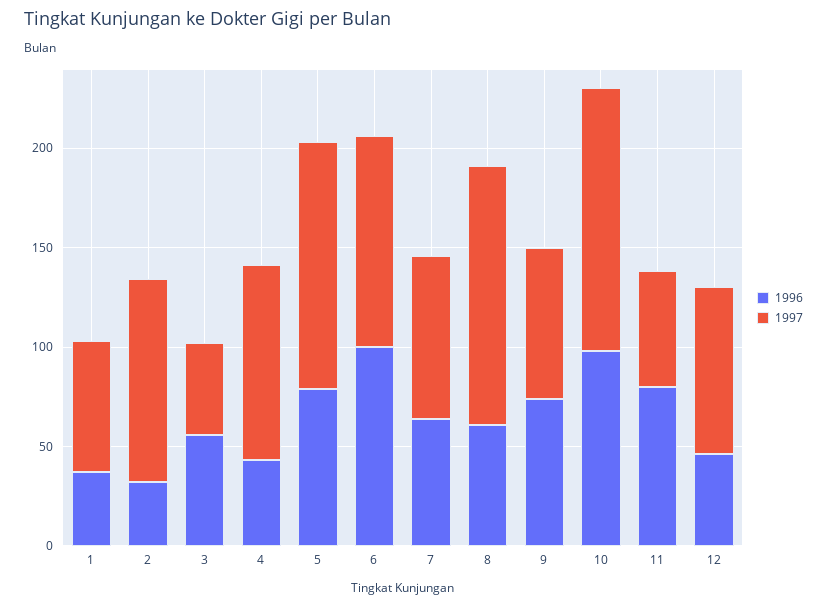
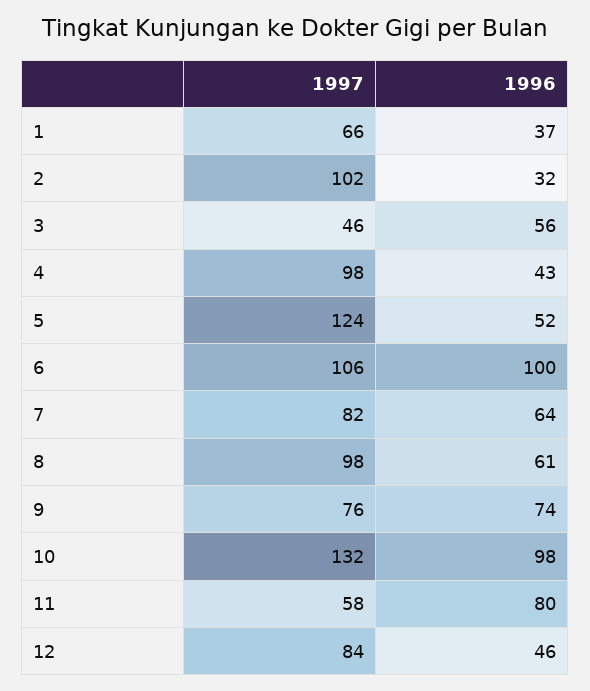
1996, 5: 80 -> 52
1997, 8: 130 -> 98

